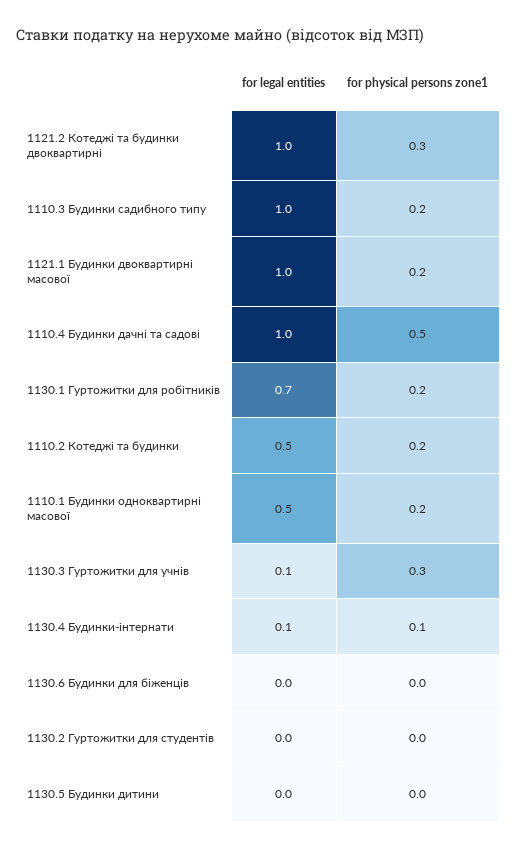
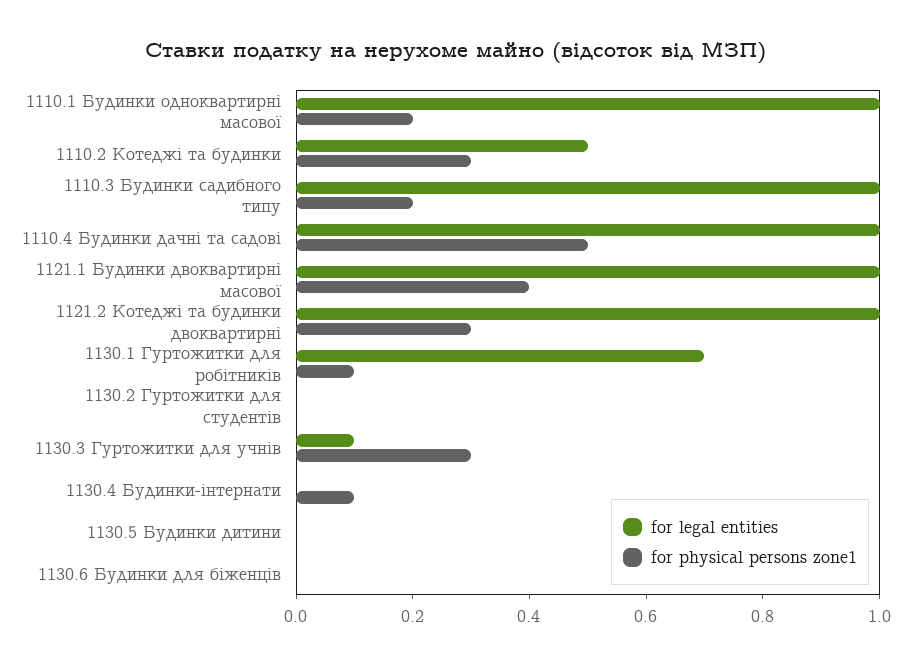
for physical persons zone1, 1121.1 Будинки двоквартирні масової: 0.2 -> 0.4
for physical persons zone1, 1130.1 Гуртожитки для робітників: 0.2 -> 0.1
for physical persons zone1, 1110.2 Котеджі та будинки: 0.2 -> 0.3
for legal entities, 1110.1 Будинки одноквартирні масової: 0.5 -> 1
for legal entities, 1130.4 Будинки-інтернати: 0.1 -> 0

